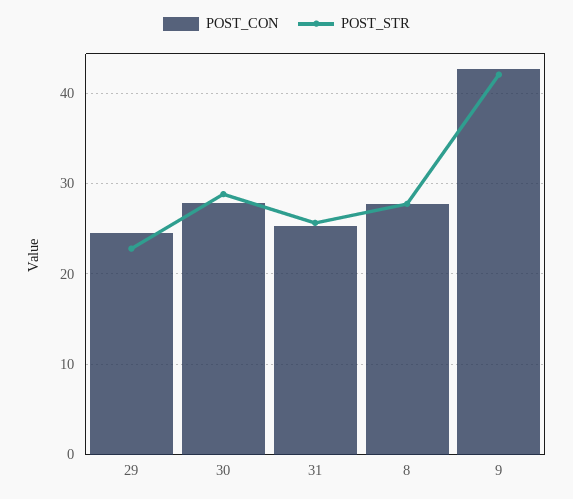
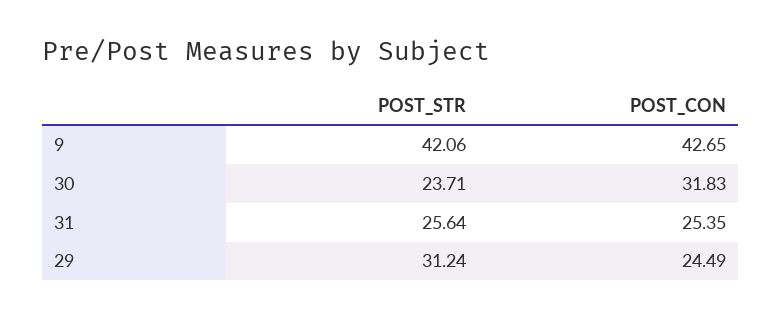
POST_STR, 29: 23 -> 31.24
POST_CON, 30: 28 -> 31.83
POST_STR, 30: 29 -> 23.71
POST_CON, 8: 28 -> none
POST_STR, 8: 28 -> none

